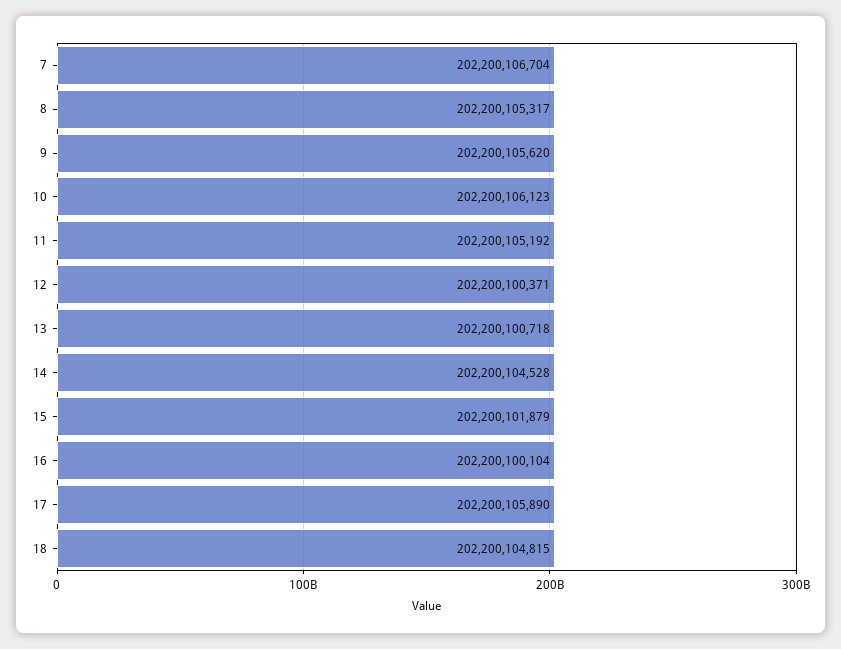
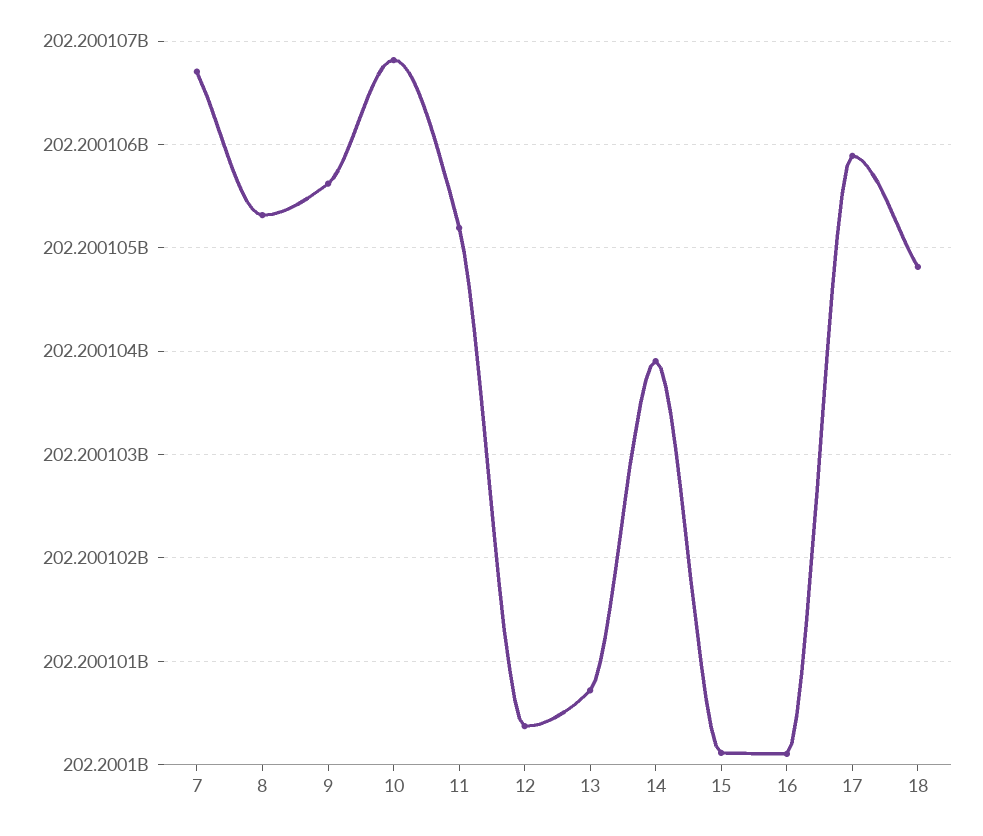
10: 202200106123 -> 202200106800
14: 202200104528 -> 202200103900
15: 202200101879 -> 202200100100

